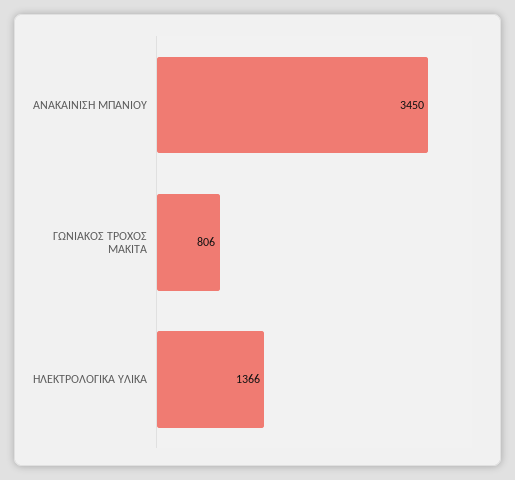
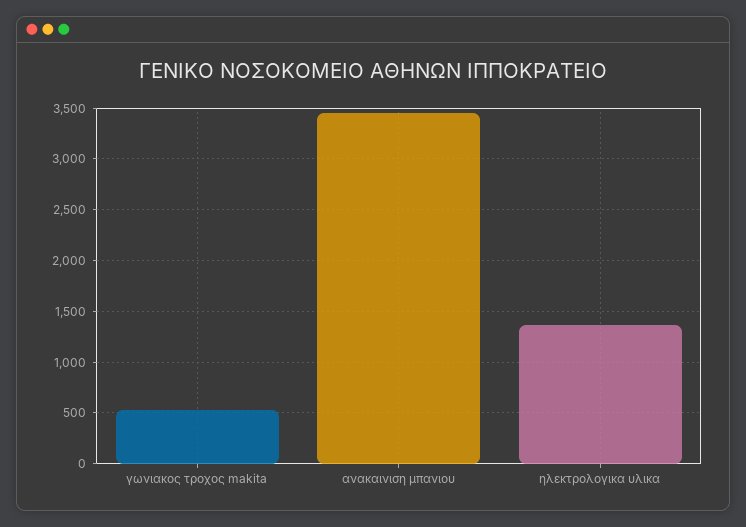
ΓΩΝΙΑΚΟΣ ΤΡΟΧΟΣ MAKITA: 806 -> 500

